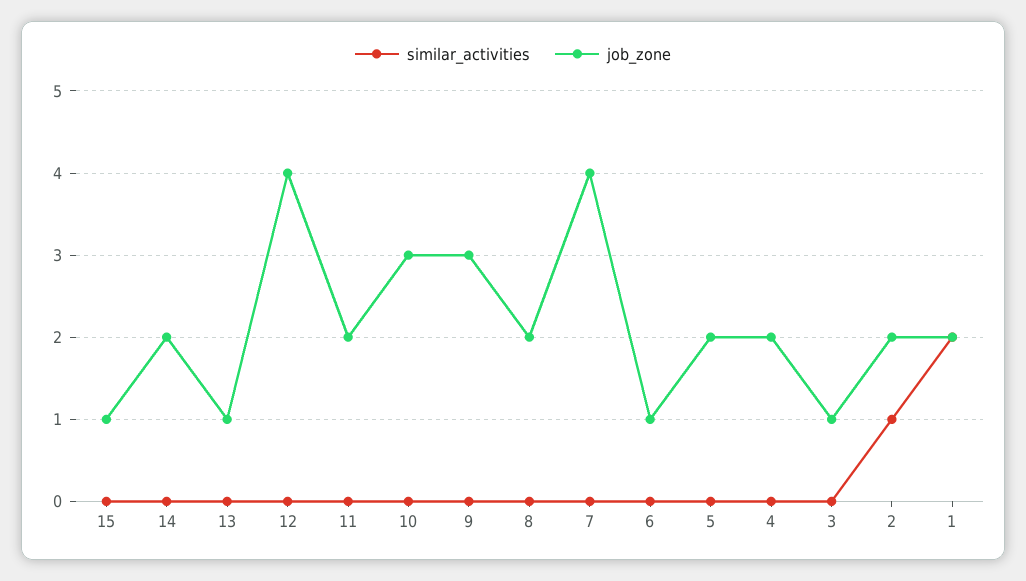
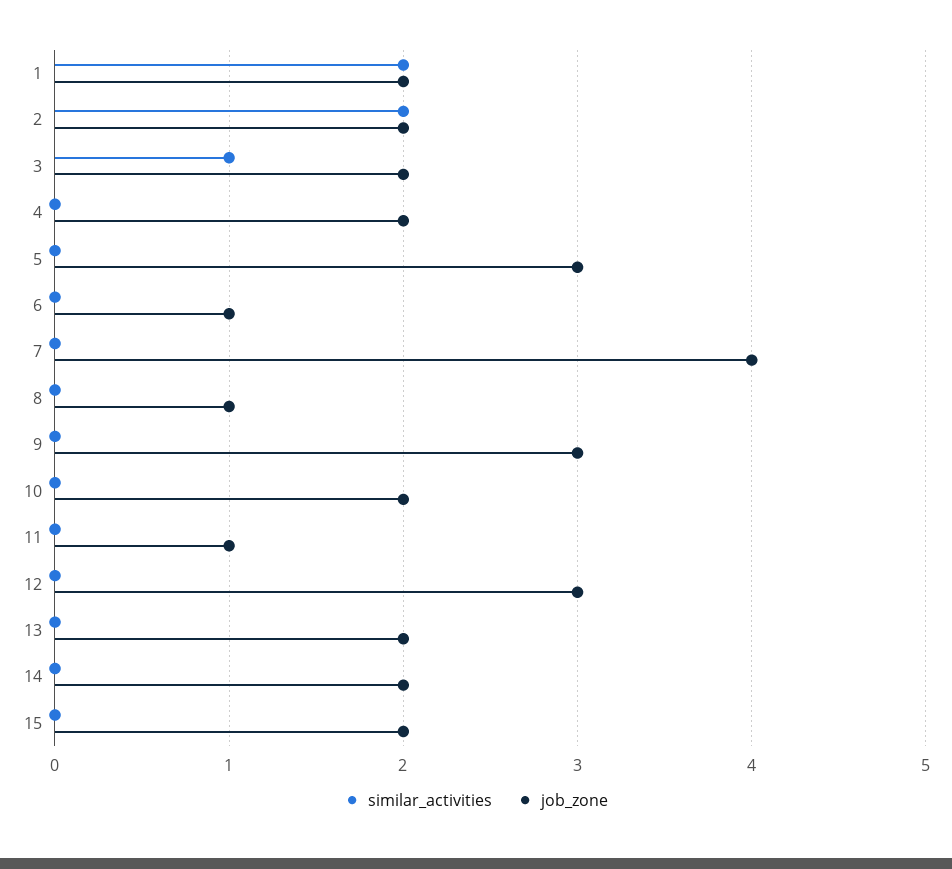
job_zone, 15: 1 -> 2
job_zone, 13: 1 -> 2
job_zone, 12: 4 -> 3
job_zone, 11: 2 -> 1
job_zone, 10: 3 -> 2
job_zone, 8: 2 -> 1
job_zone, 5: 2 -> 3
similar_activities, 3: 0 -> 1
job_zone, 3: 1 -> 2
similar_activities, 2: 1 -> 2

